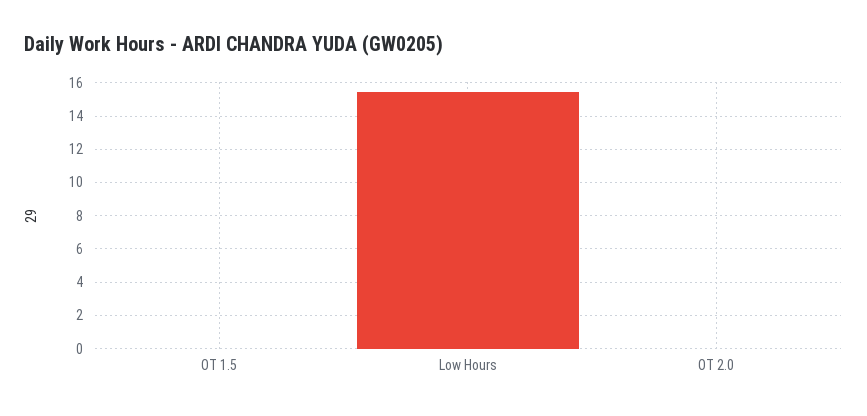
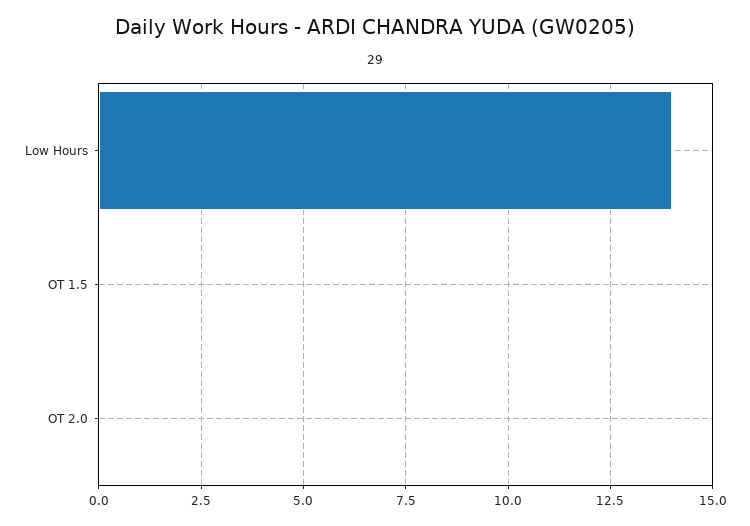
Low Hours: 15.5 -> 14

